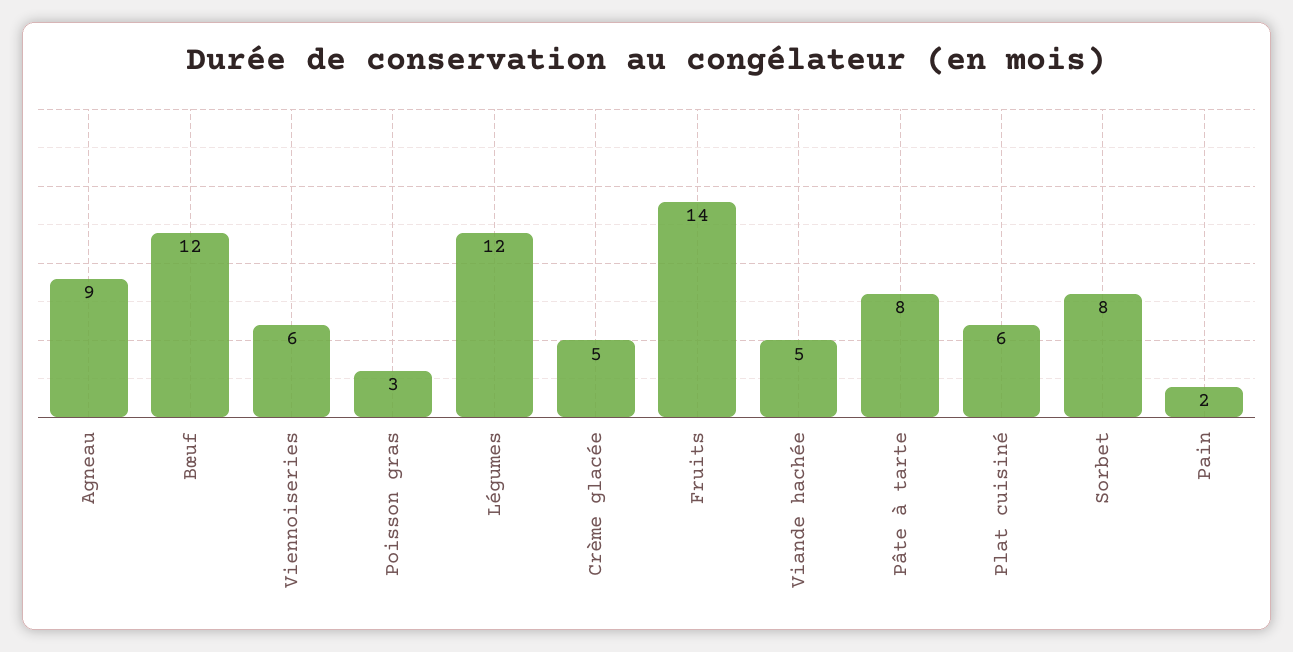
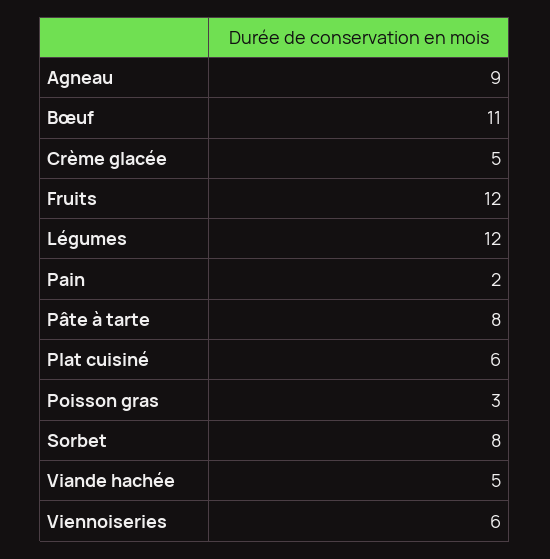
Bœuf: 12 -> 11
Fruits: 14 -> 12

